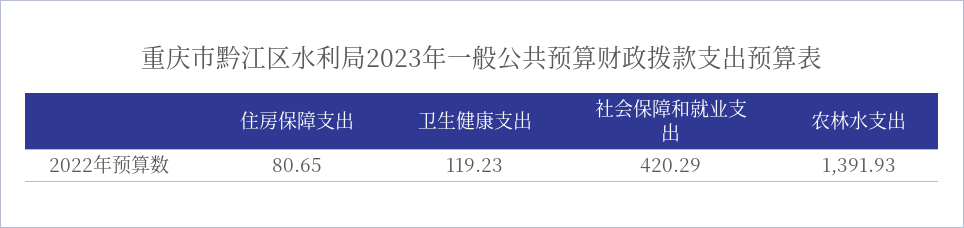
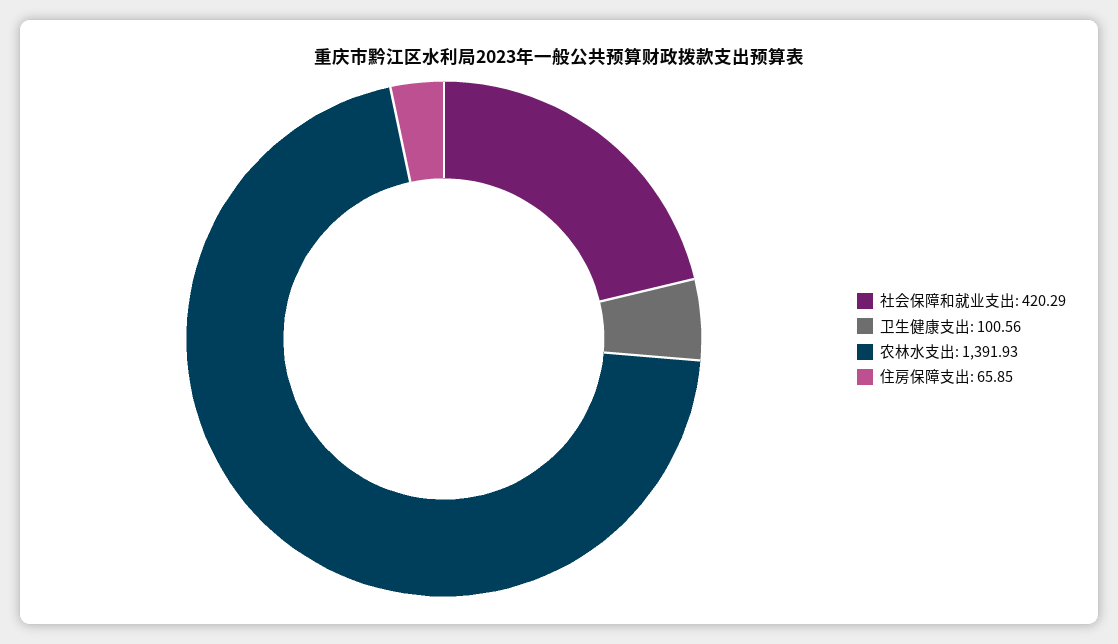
住房保障支出: 80.65 -> 65.85
卫生健康支出: 119.23 -> 100.56

